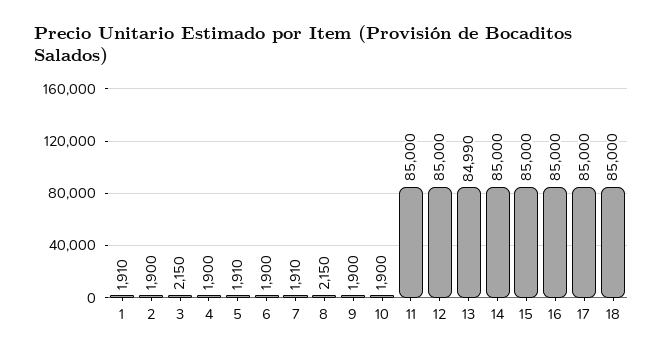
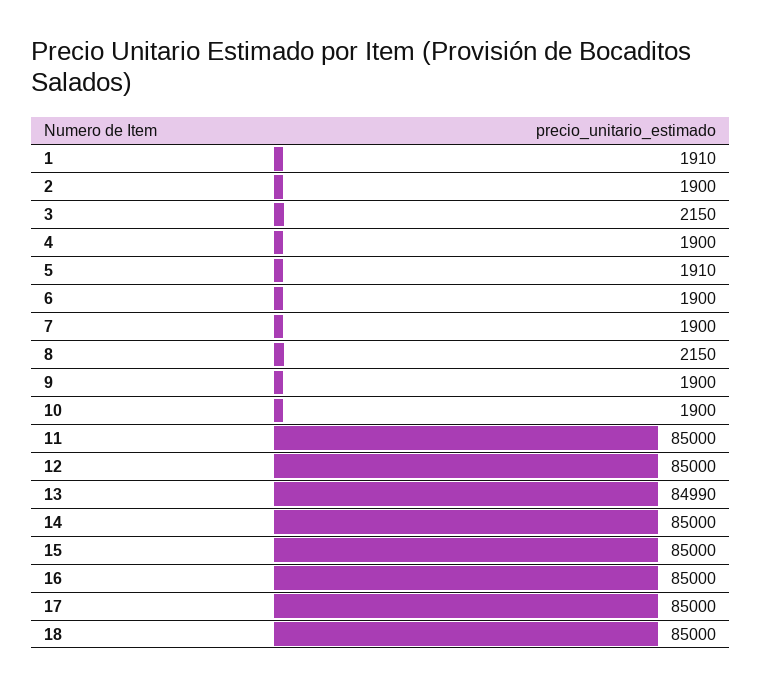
7: 1910 -> 1900

